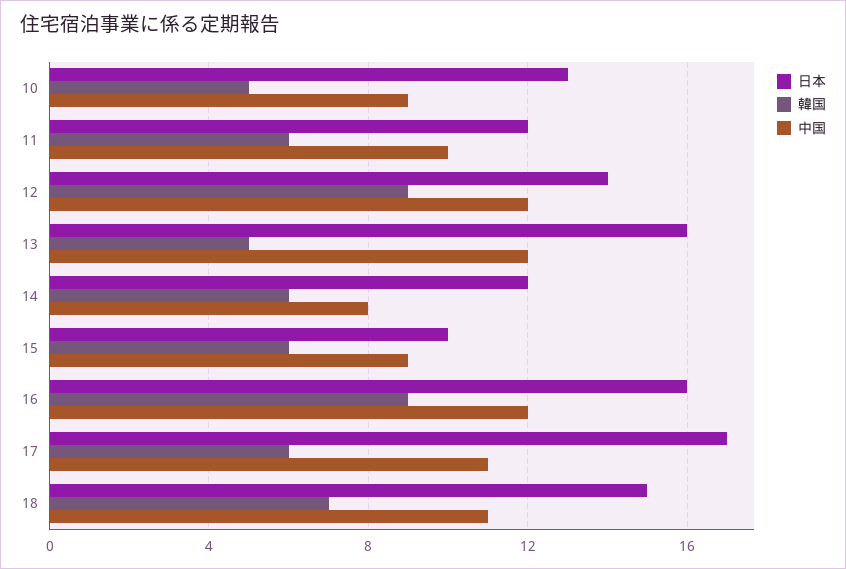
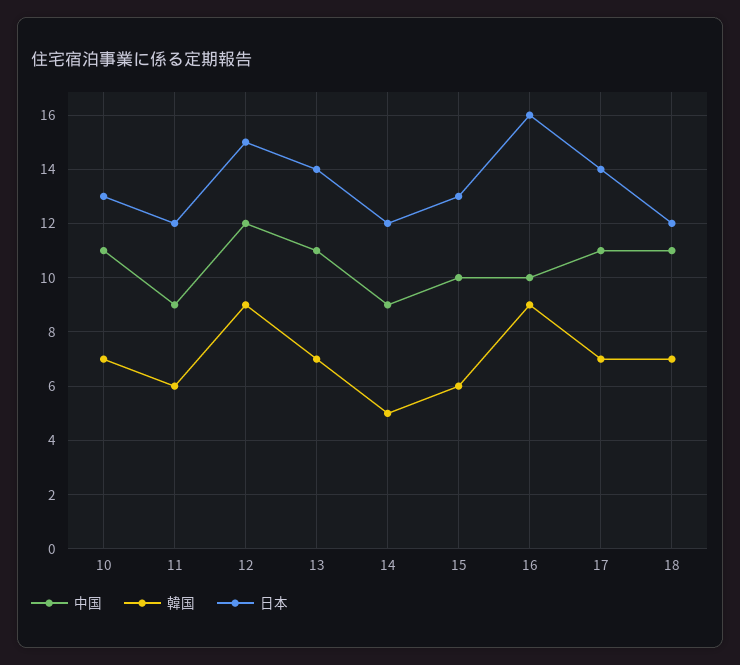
韓国, 10: 5 -> 7
中国, 10: 9 -> 11
中国, 11: 10 -> 9
日本, 12: 14 -> 15
日本, 13: 16 -> 14
韓国, 13: 5 -> 7
中国, 13: 12 -> 11
韓国, 14: 6 -> 5
中国, 14: 8 -> 9
日本, 15: 10 -> 13
中国, 15: 9 -> 10
中国, 16: 12 -> 10
日本, 17: 17 -> 14
韓国, 17: 6 -> 7
日本, 18: 15 -> 12

